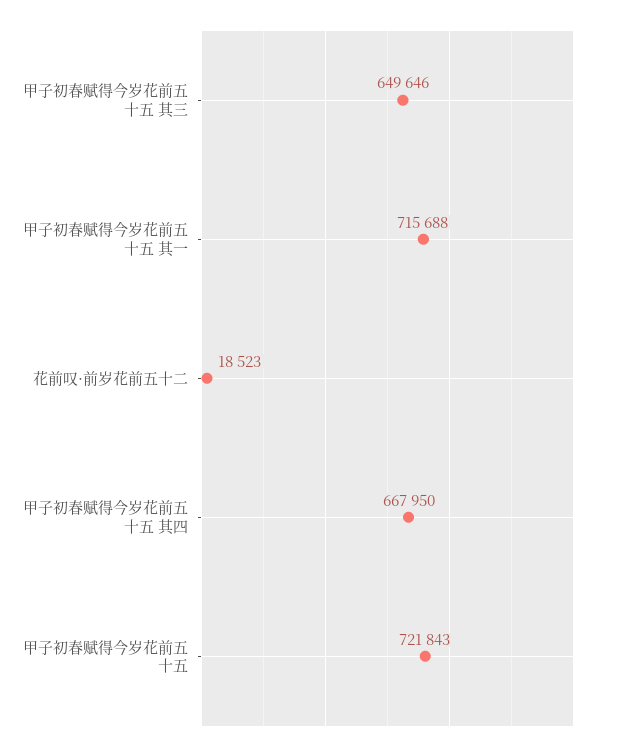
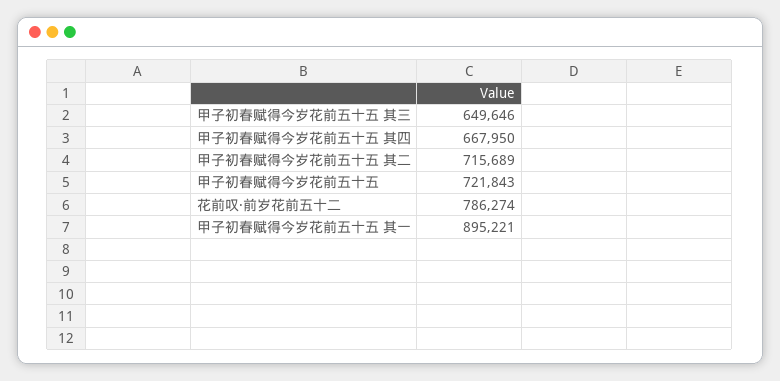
甲子初春赋得今岁花前五十五 其一: 715688 -> 895221
花前叹·前岁花前五十二: 18523 -> 786274
甲子初春赋得今岁花前五十五 其二: none -> 715689

